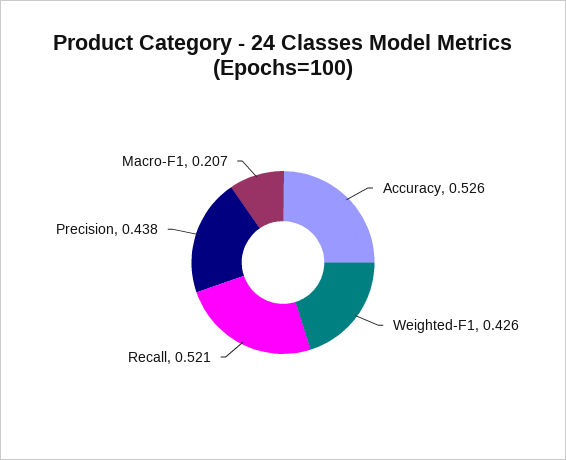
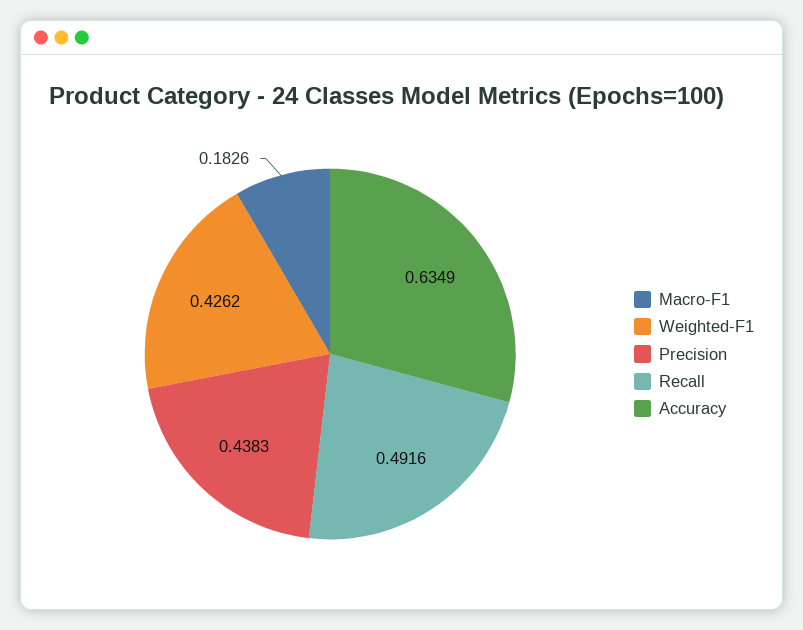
Accuracy: 0.526 -> 0.6349
Recall: 0.521 -> 0.4916
Macro-F1: 0.207 -> 0.1826

